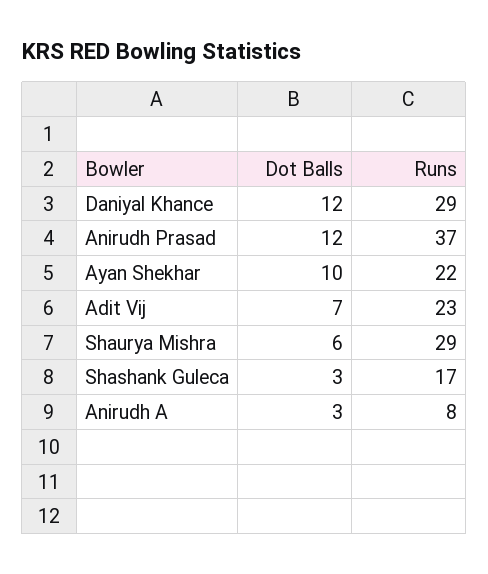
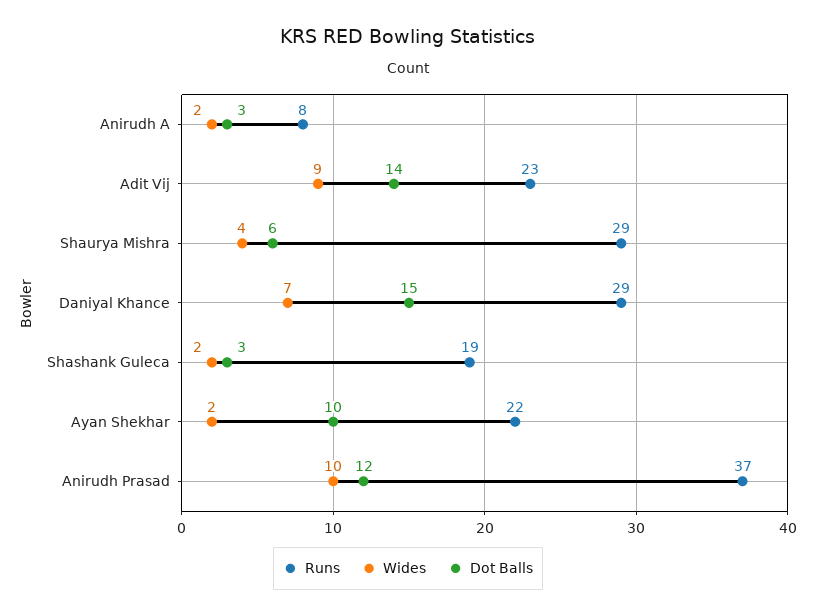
Dot Balls, Daniyal Khance: 12 -> 15
Dot Balls, Adit Vij: 7 -> 14
Runs, Shashank Guleca: 17 -> 19
Wides, Anirudh A: none -> 2
Wides, Adit Vij: none -> 9
Wides, Shaurya Mishra: none -> 4
Wides, Daniyal Khance: none -> 7
Wides, Shashank Guleca: none -> 2
Wides, Ayan Shekhar: none -> 2
Wides, Anirudh Prasad: none -> 10

